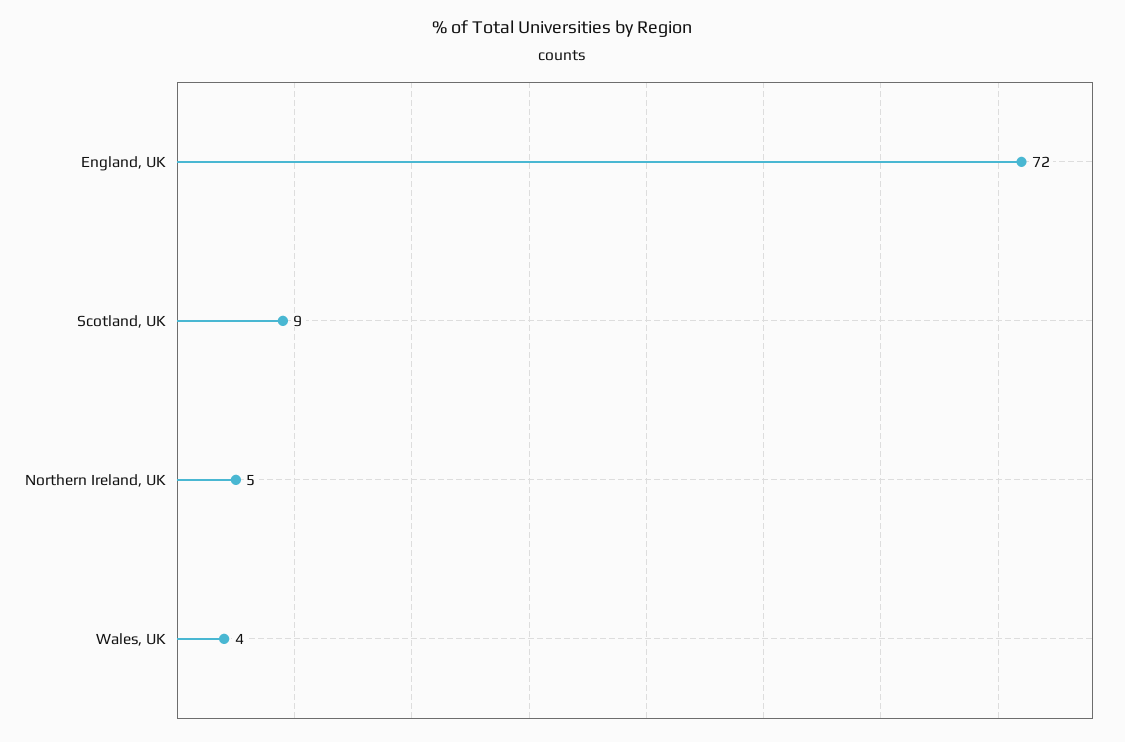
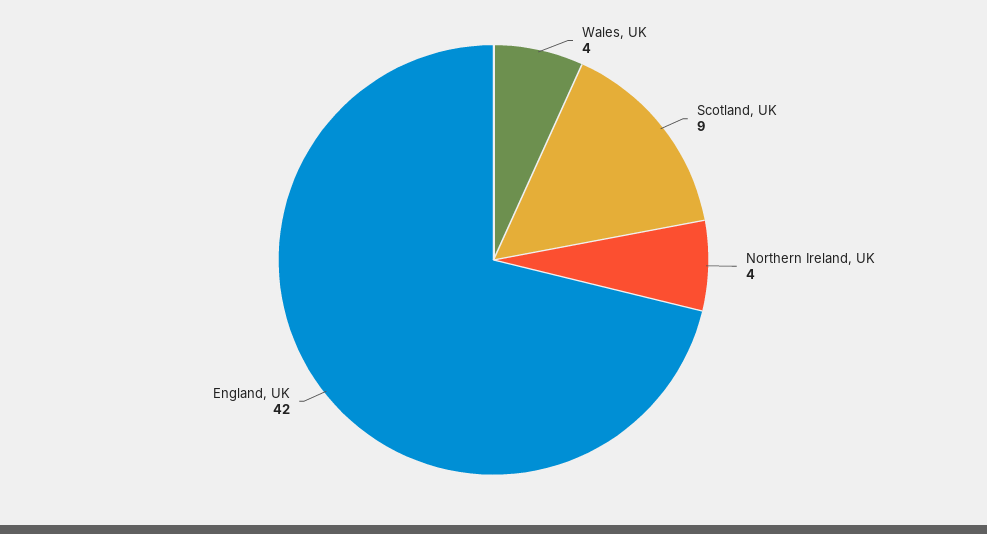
England, UK: 72 -> 42
Northern Ireland, UK: 5 -> 4

